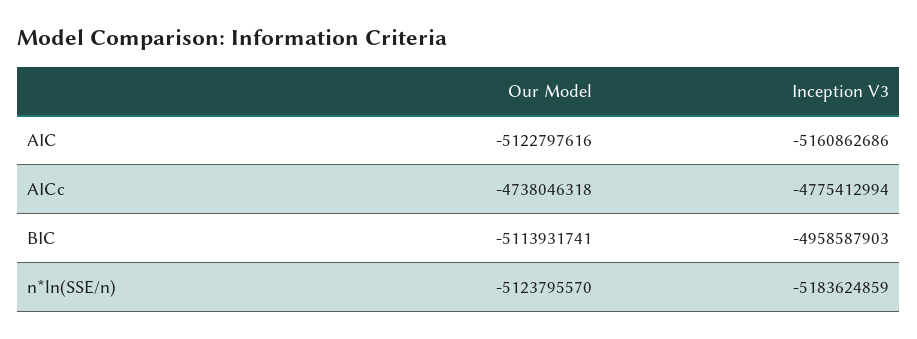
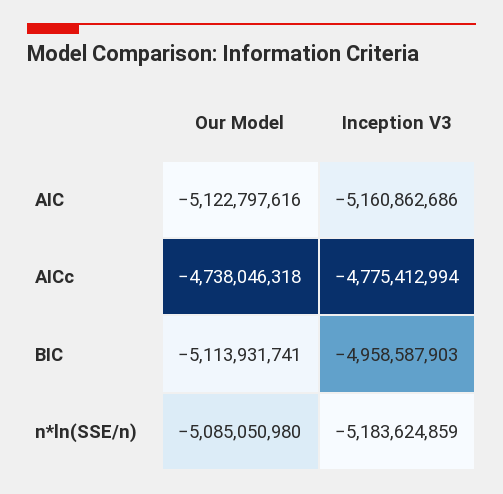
Our Model, n*ln(SSE/n): -5123795570 -> -5085050980

